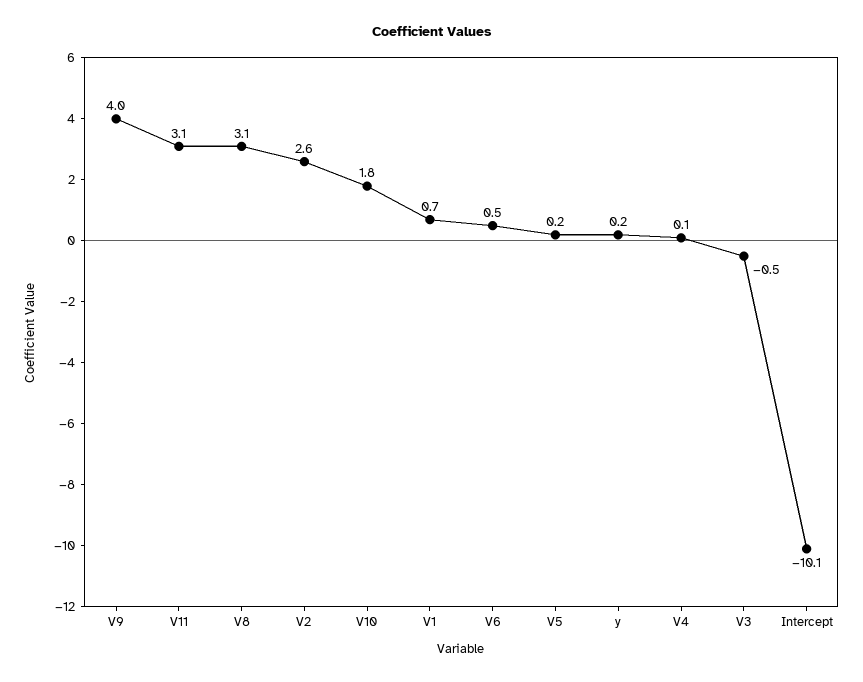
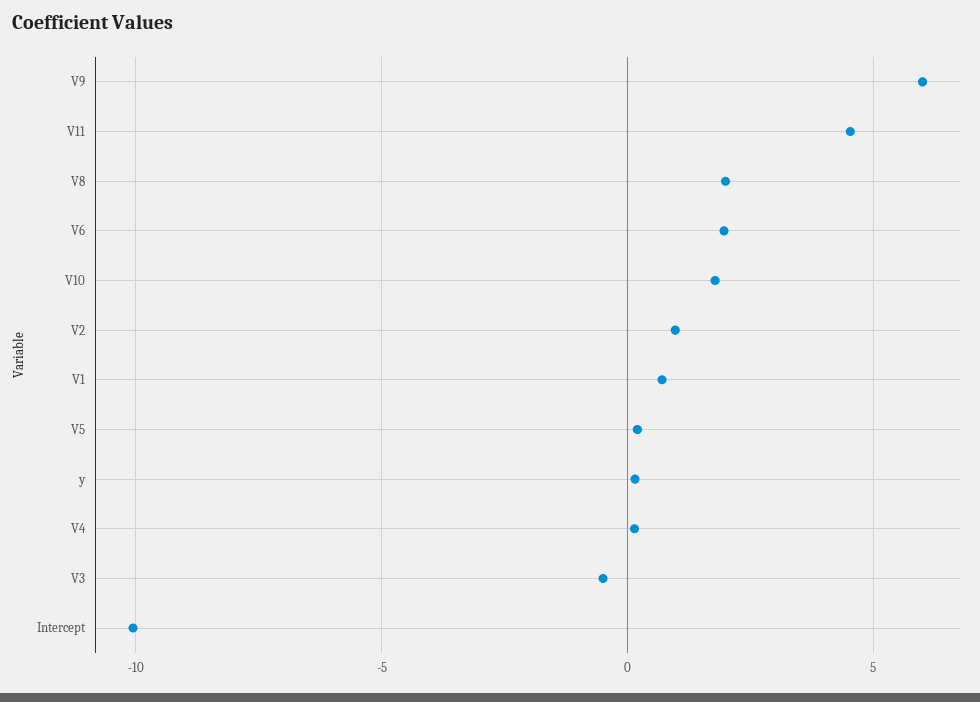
V9: 4 -> 6
V11: 3.1 -> 4.5
V8: 3.1 -> 2
V2: 2.6 -> 1
V6: 0.5 -> 2

